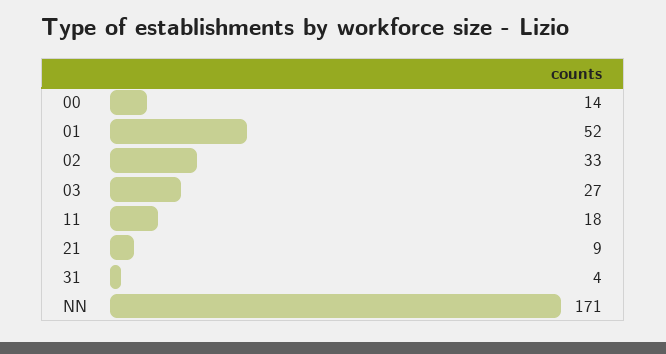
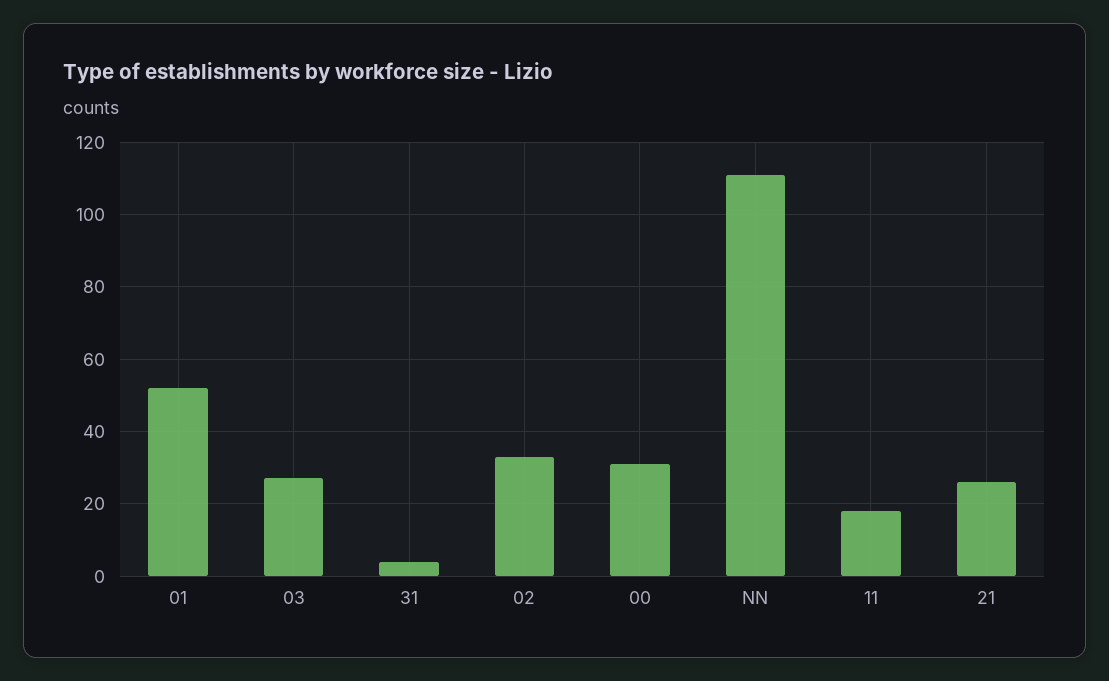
00: 14 -> 30
21: 9 -> 25
NN: 171 -> 110

